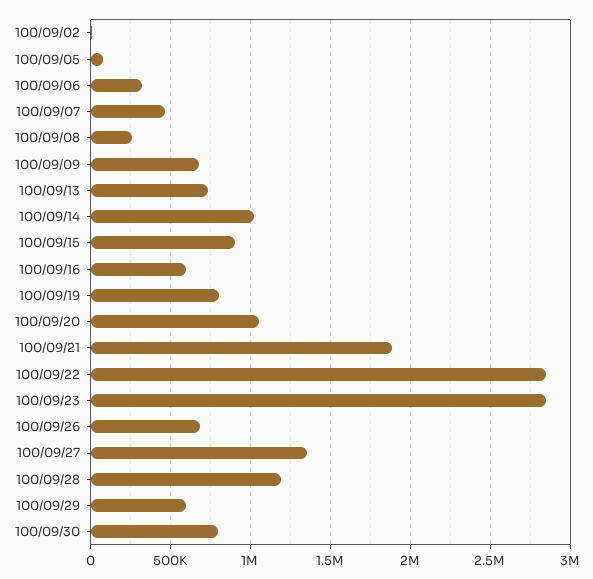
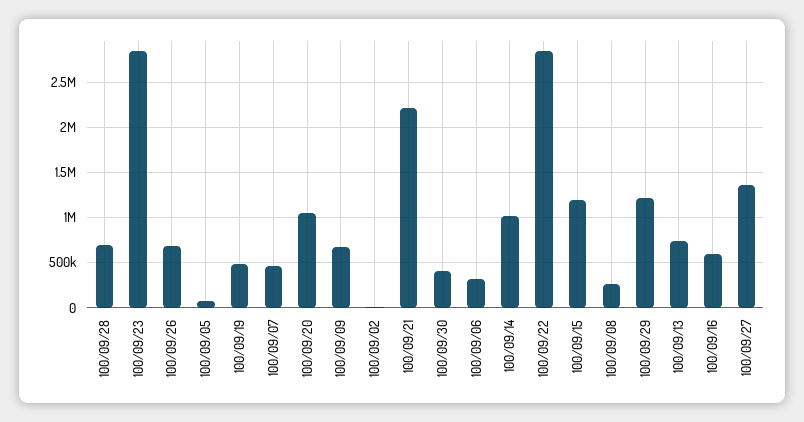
100/09/15: 900000 -> 1200000
100/09/19: 800000 -> 500000
100/09/21: 1900000 -> 2200000
100/09/28: 1200000 -> 700000
100/09/29: 600000 -> 1200000
100/09/30: 800000 -> 400000

